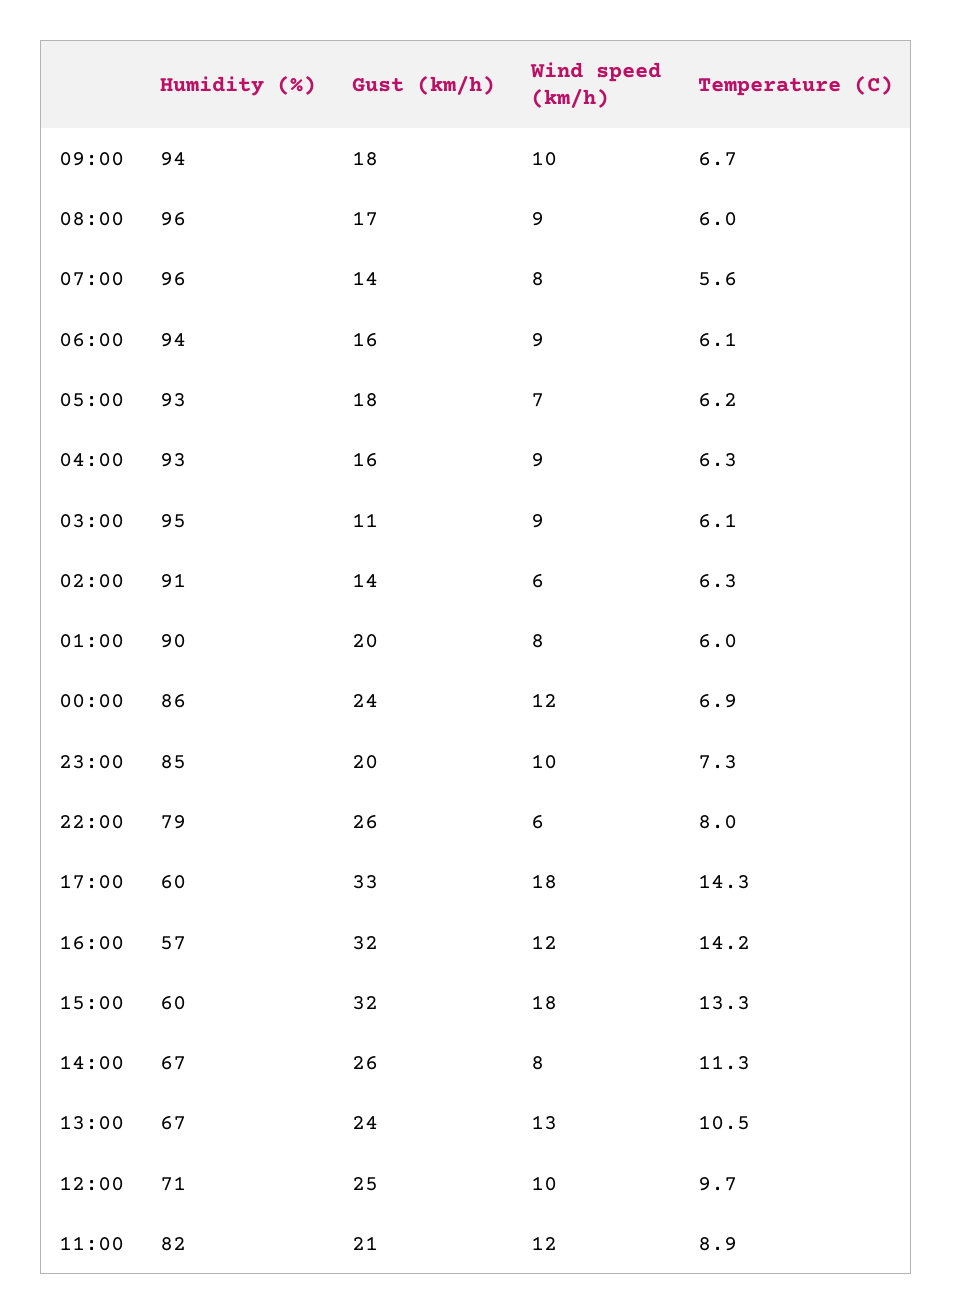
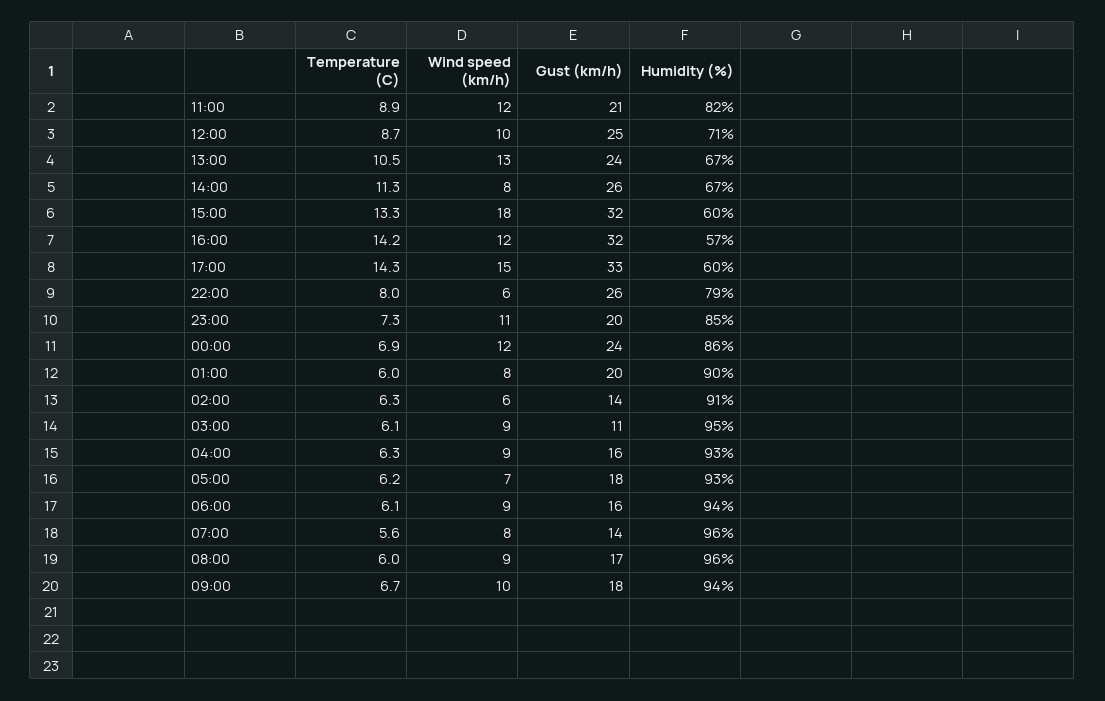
Wind speed (km/h), 23:00: 10 -> 11
Wind speed (km/h), 17:00: 18 -> 15
Temperature (C), 12:00: 9.7 -> 8.7

